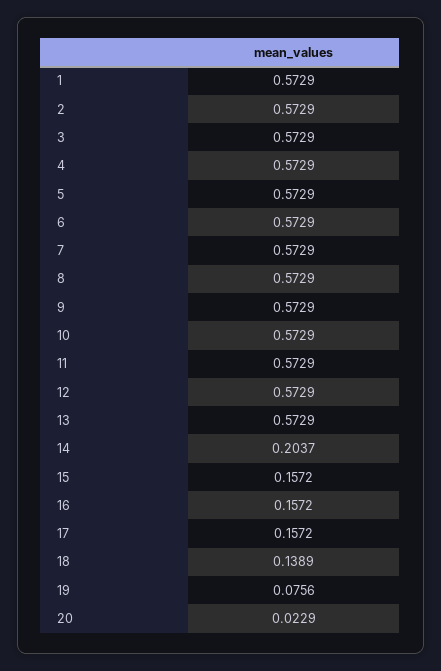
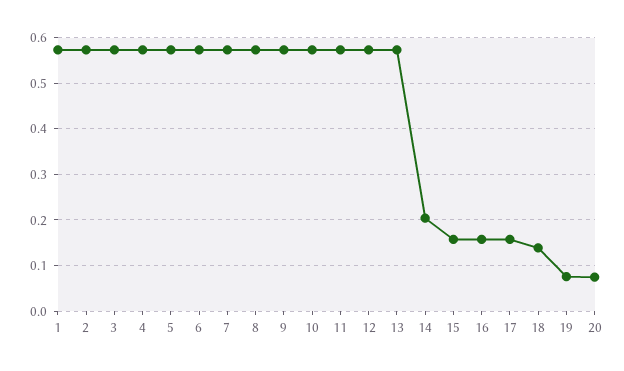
20: 0.0229 -> 0.08

